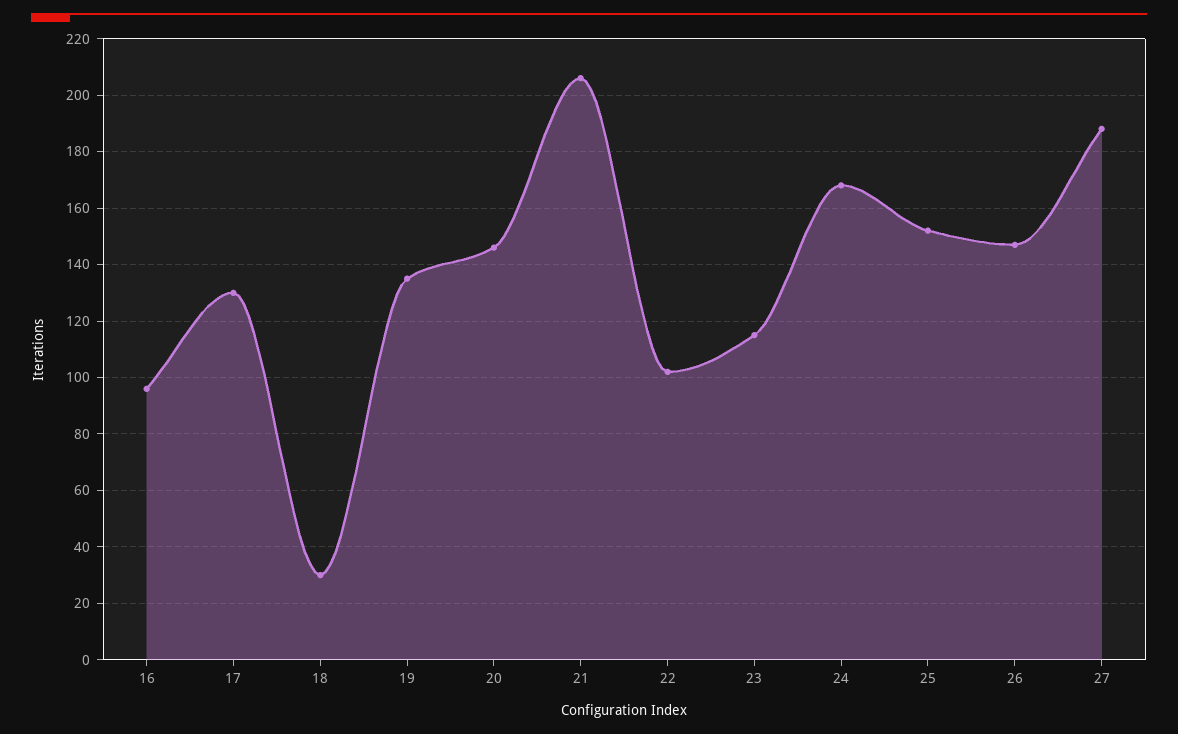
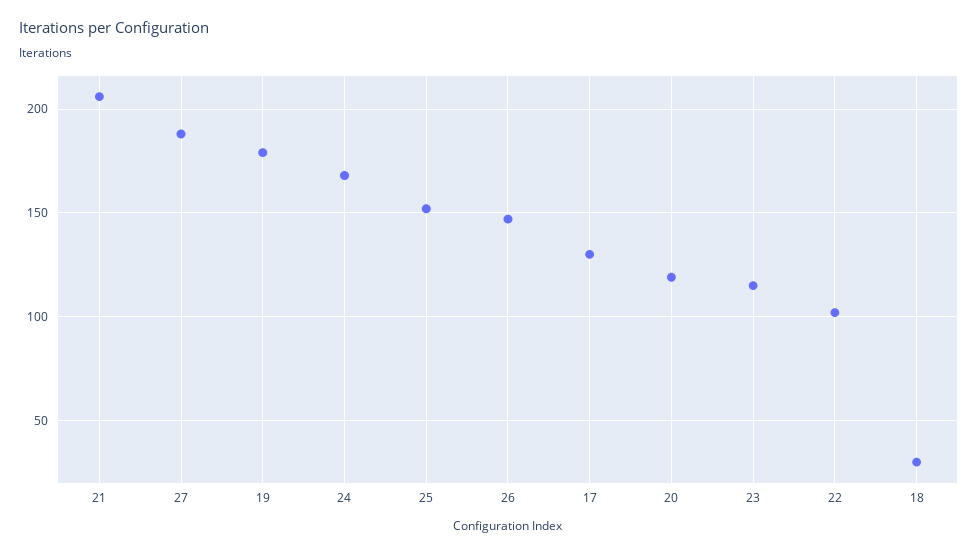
16: 95 -> none
19: 135 -> 180
20: 145 -> 120

